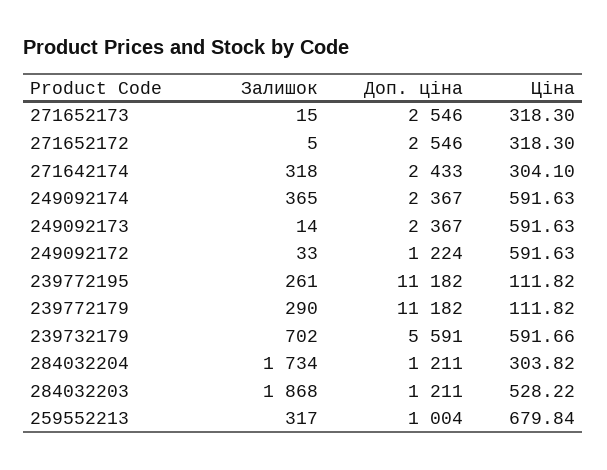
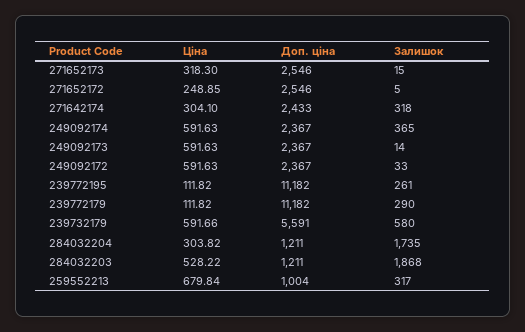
Ціна, 271652172: 318.3 -> 248.85
Доп. ціна, 249092172: 1224 -> 2367
Залишок, 239732179: 702 -> 580
Залишок, 284032204: 1734 -> 1735

